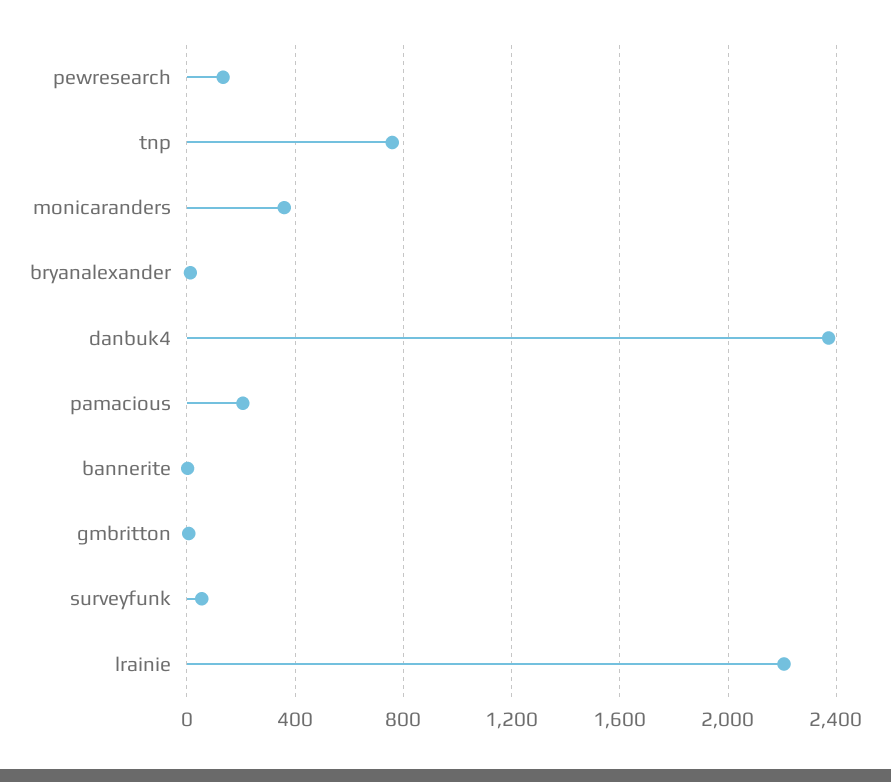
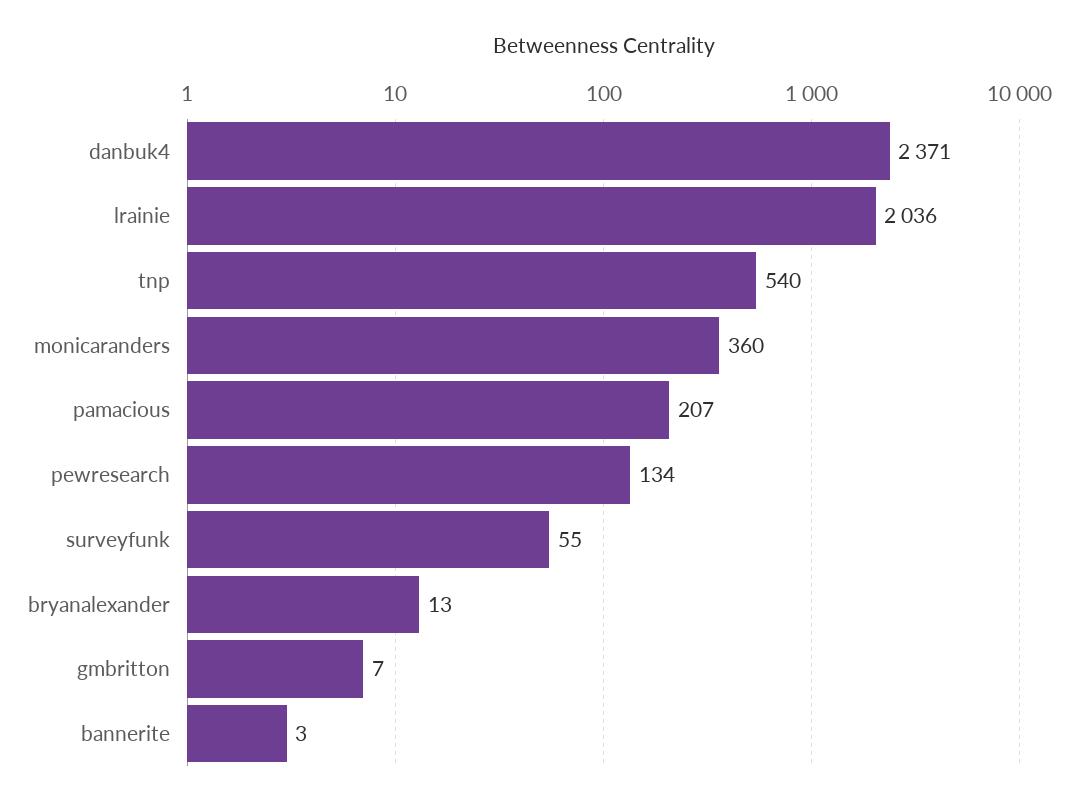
tnp: 750 -> 540
lrainie: 2200 -> 2036

